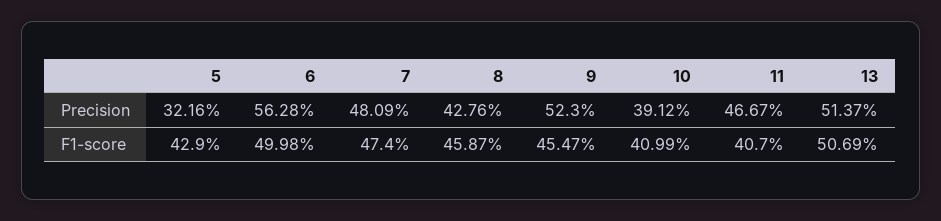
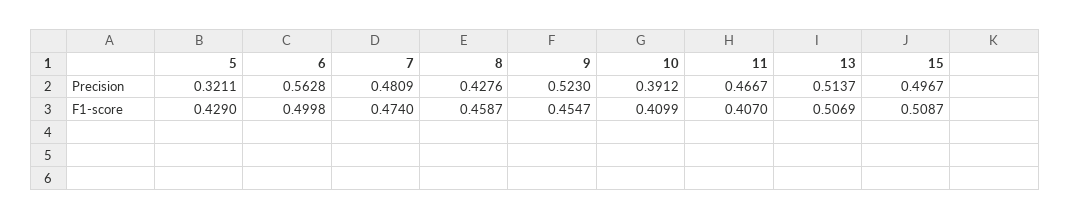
5, Precision: 0.3216 -> 0.3211
15, Precision: none -> 0.4967
15, F1-score: none -> 0.5087

